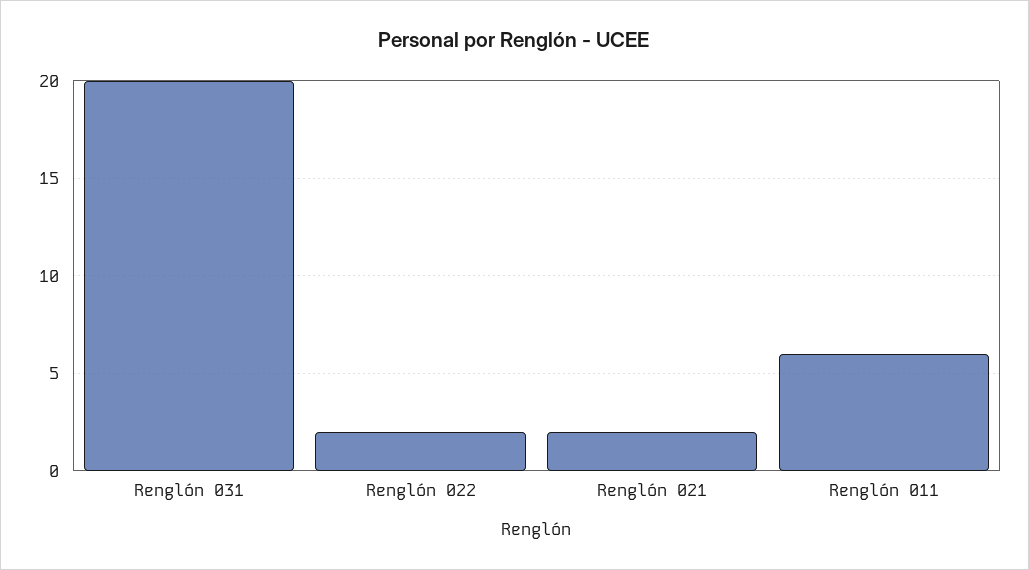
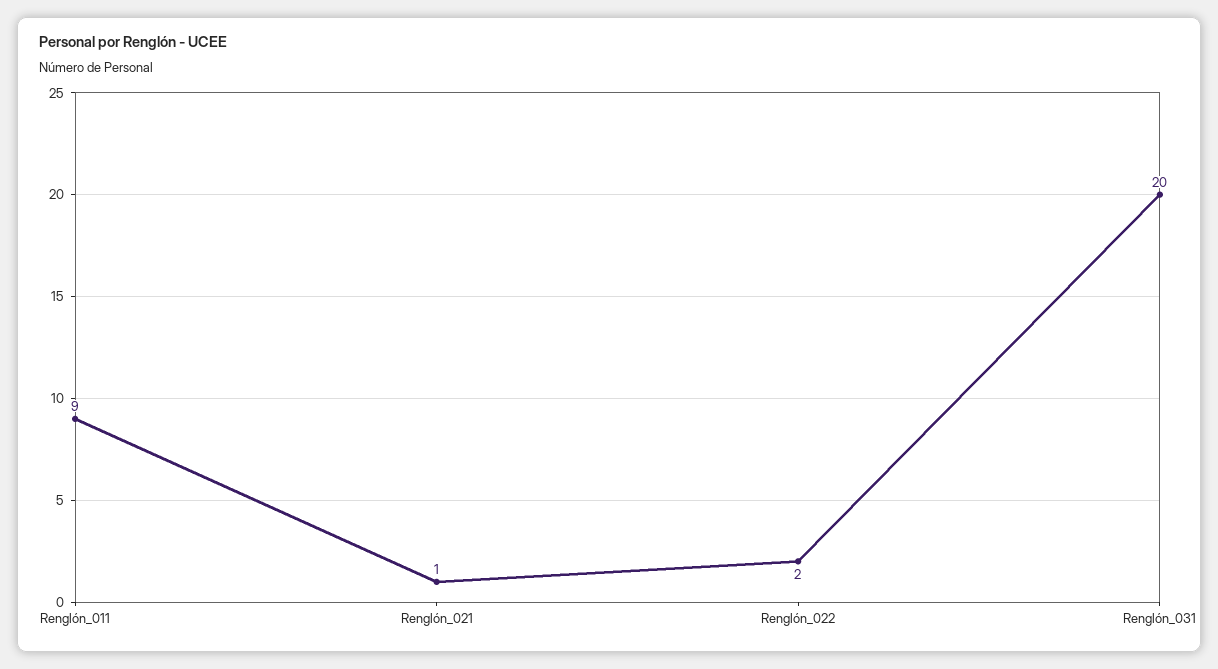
Renglón 021: 2 -> 1
Renglón 011: 6 -> 9

